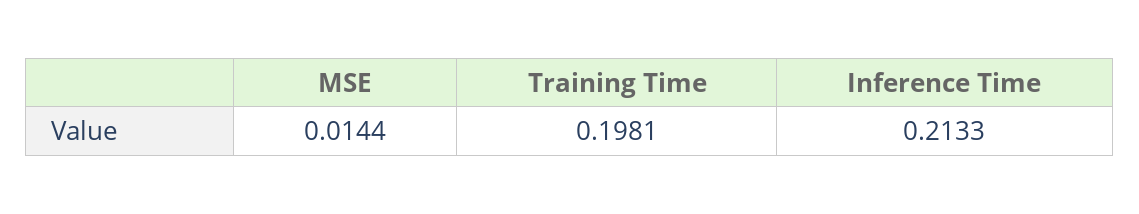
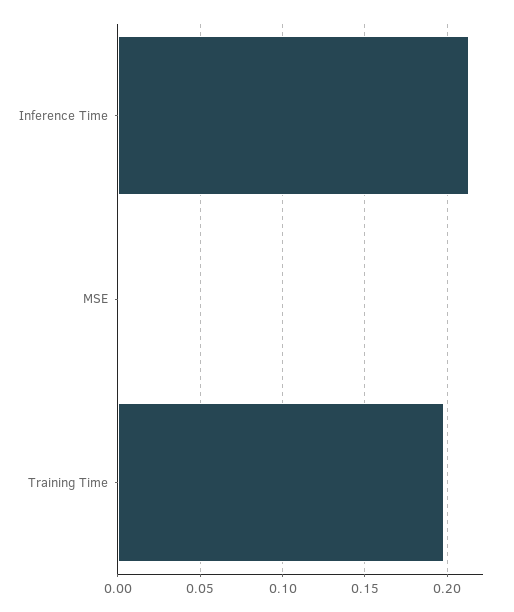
MSE: 0.0144 -> 0

